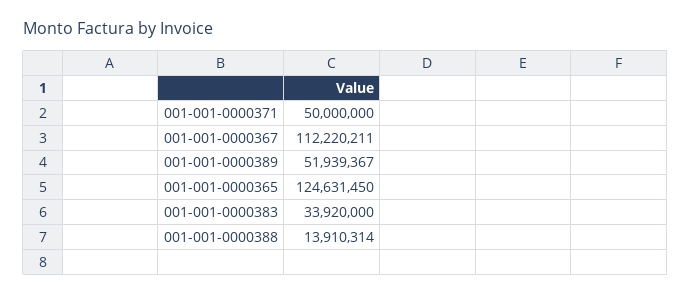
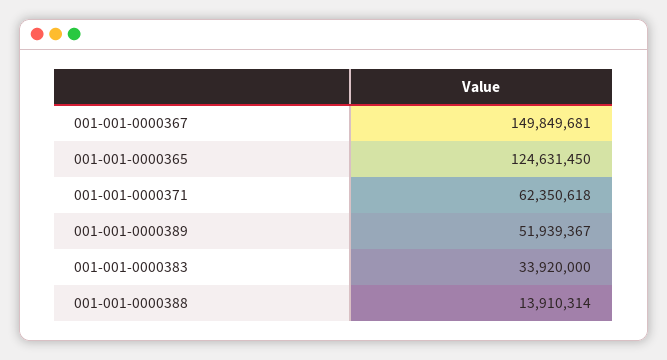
001-001-0000371: 50000000 -> 62350618
001-001-0000367: 112220211 -> 149849681

